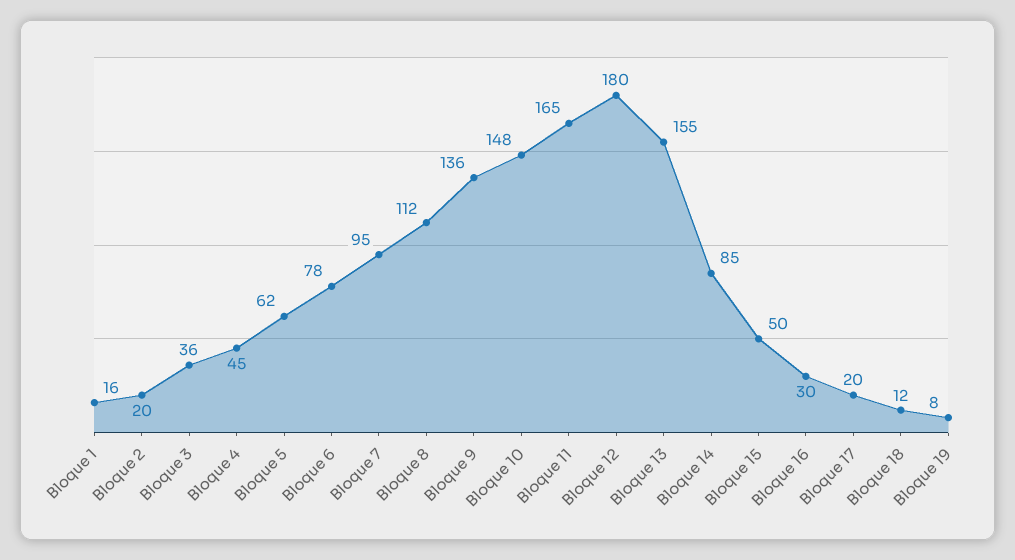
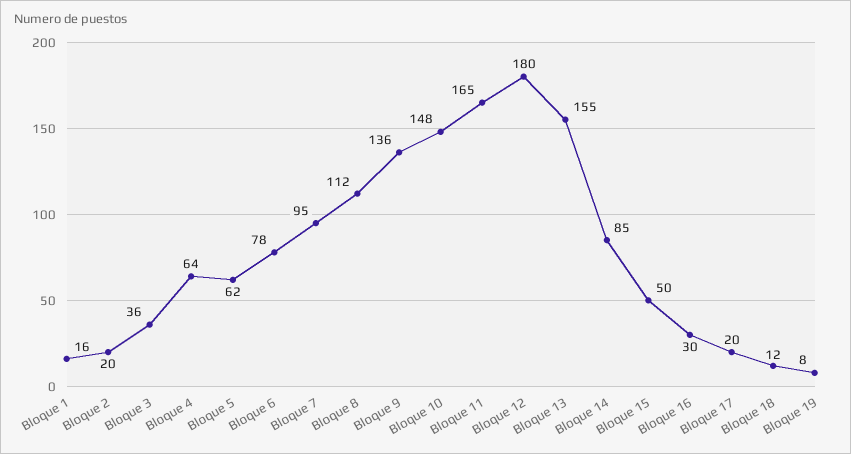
Bloque 4: 45 -> 64

